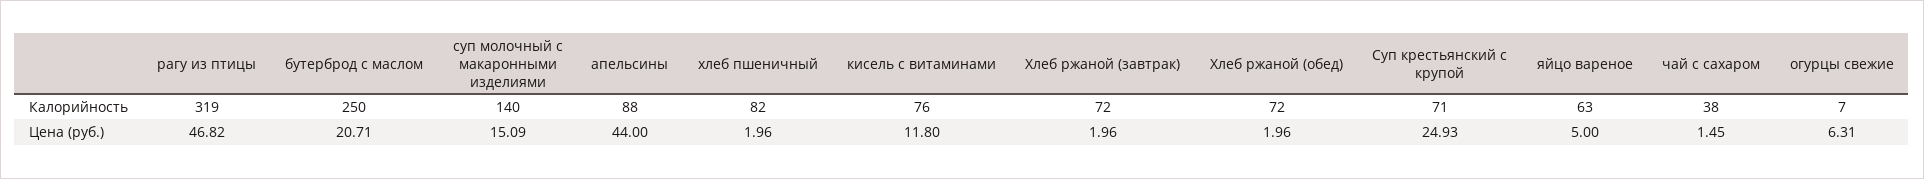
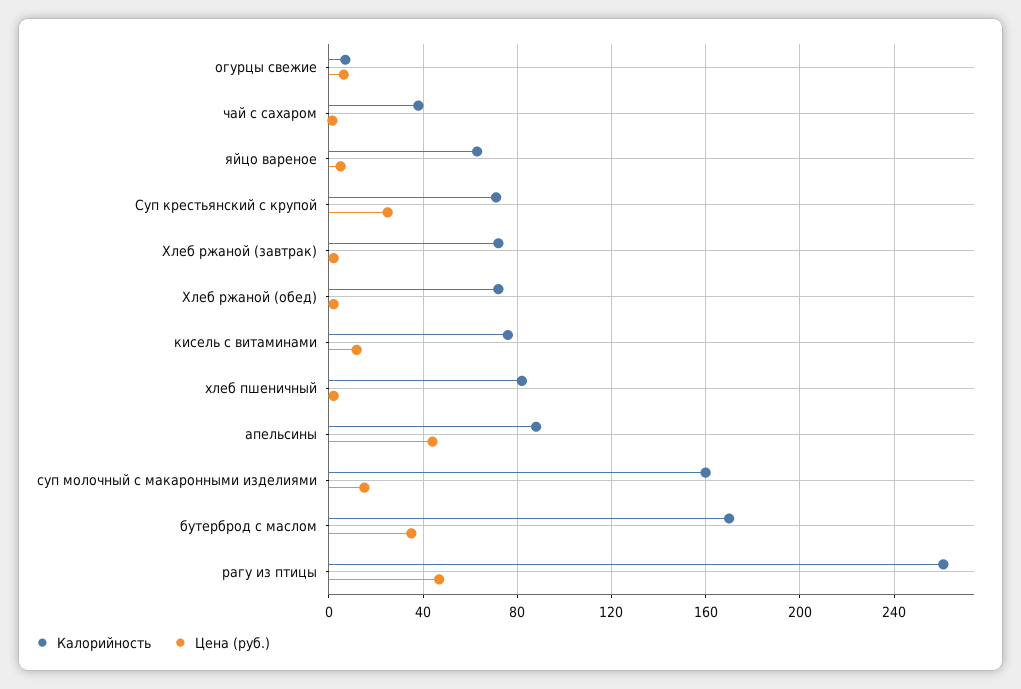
Калорийность, рагу из птицы: 319 -> 260
Калорийность, бутерброд с маслом: 250 -> 170
Калорийность, суп молочный с макаронными изделиями: 140 -> 160
Цена (руб.), бутерброд с маслом: 20.71 -> 35

